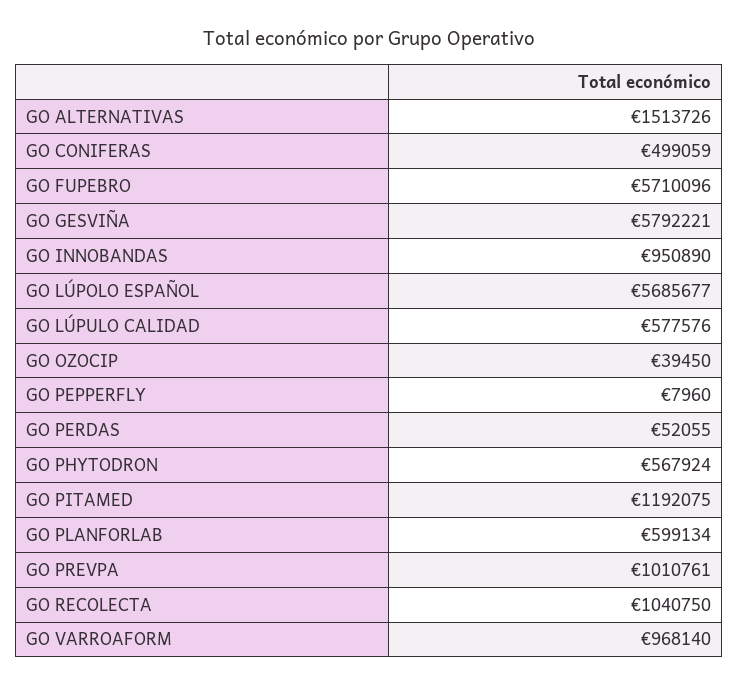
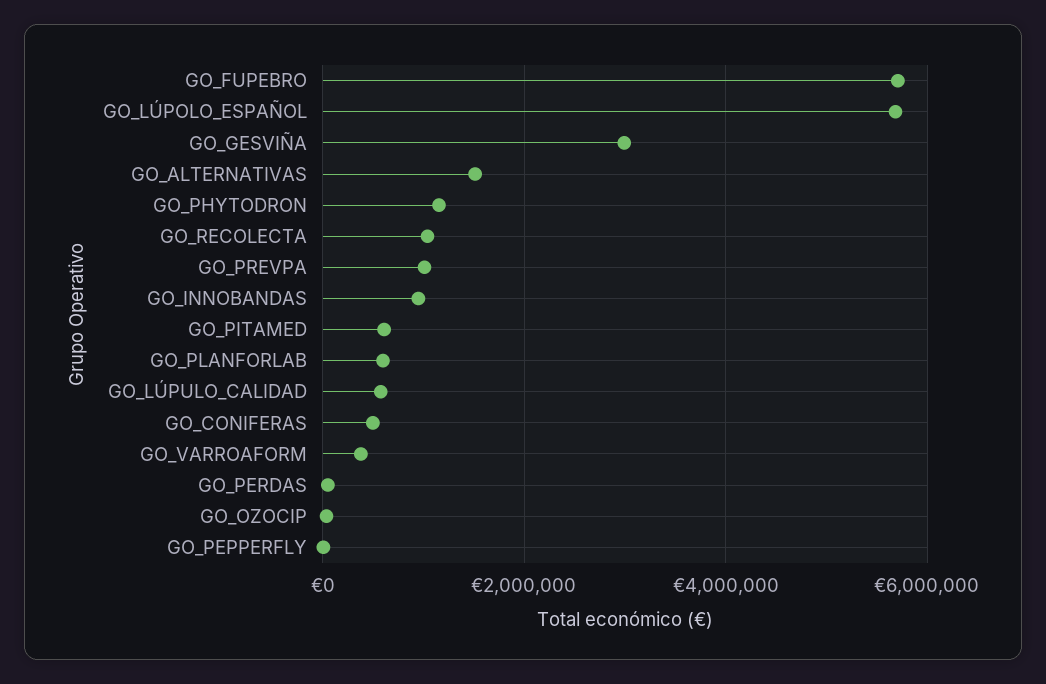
GO GESVIÑA: 5792221 -> 3000000
GO PHYTODRON: 567924 -> 1200000
GO PITAMED: 1192075 -> 600000
GO VARROAFORM: 968140 -> 400000

